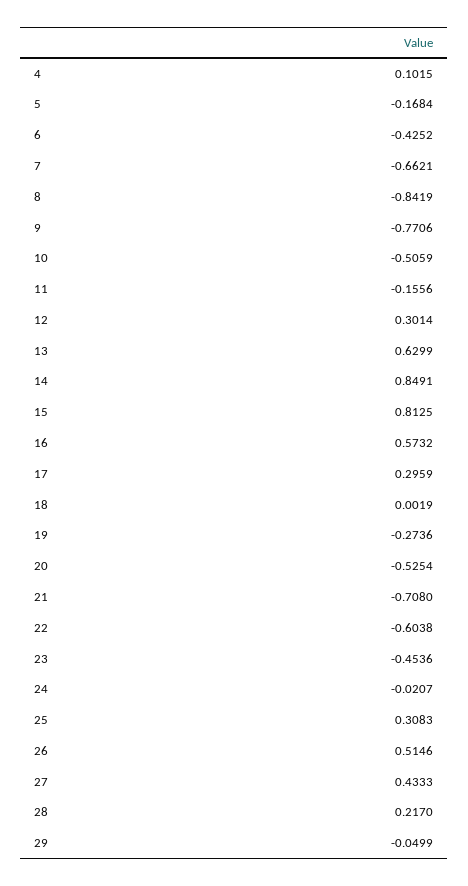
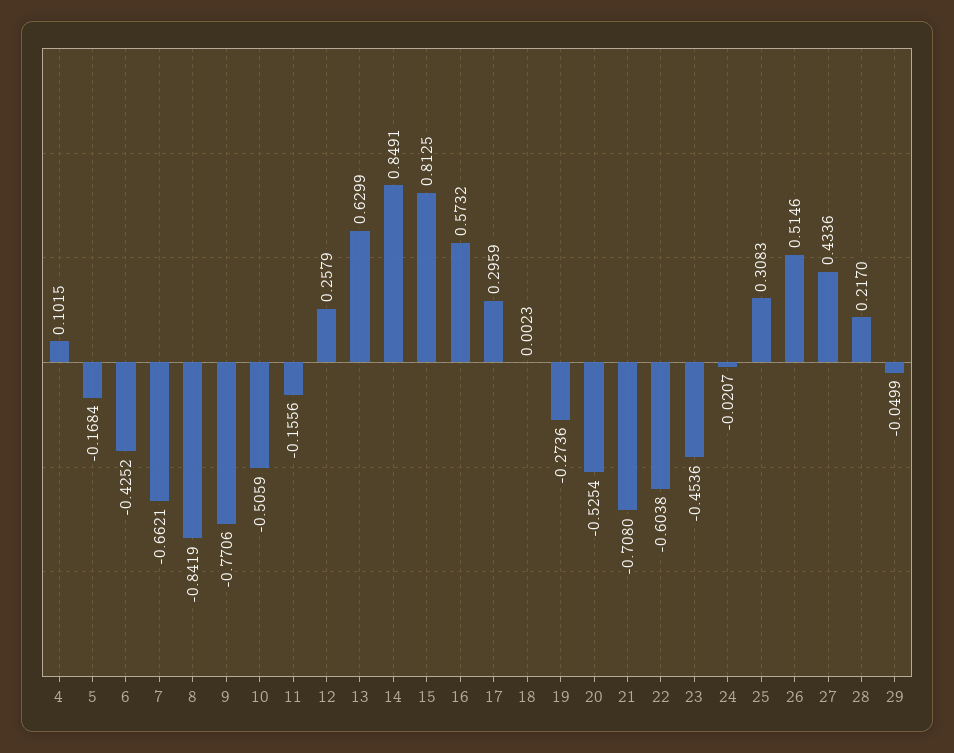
12: 0.3014 -> 0.2579
18: 0.0019 -> 0.0023
27: 0.4333 -> 0.4336

